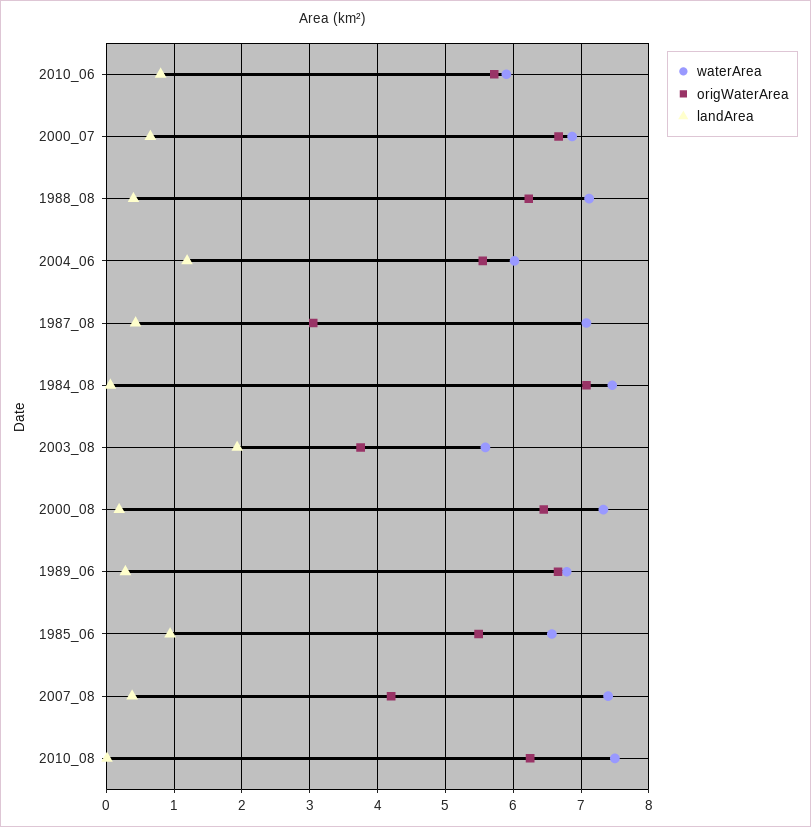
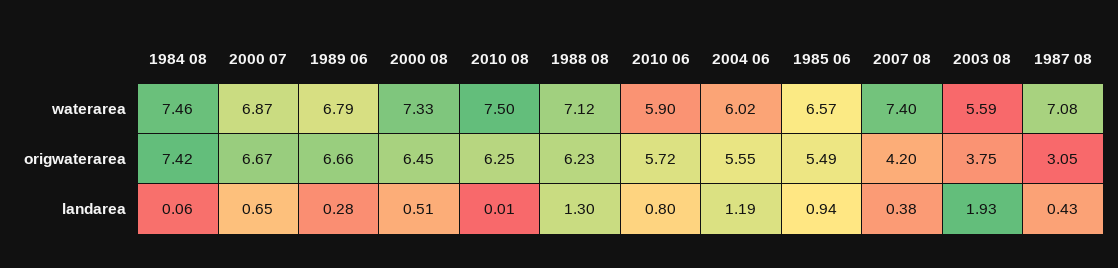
landArea, 1988_08: 0.4 -> 1.3
origWaterArea, 1984_08: 7.1 -> 7.42
landArea, 2000_08: 0.2 -> 0.51

